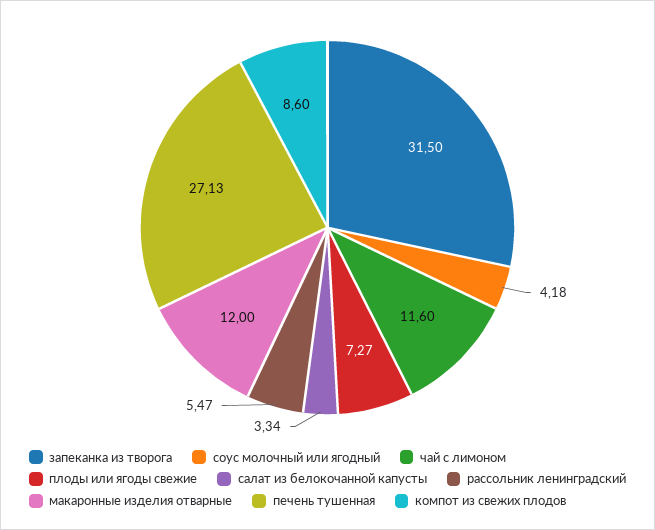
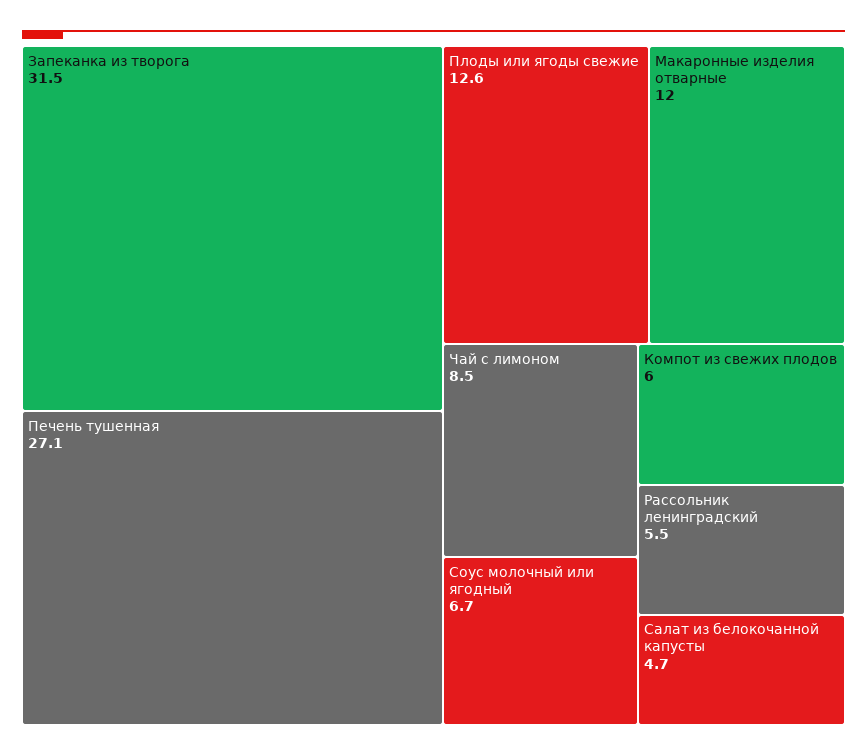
соус молочный или ягодный: 4.18 -> 6.7
чай с лимоном: 11.6 -> 8.5
плоды или ягоды свежие: 7.27 -> 12.6
салат из белокочанной капусты: 3.34 -> 4.7
компот из свежих плодов: 8.6 -> 6

